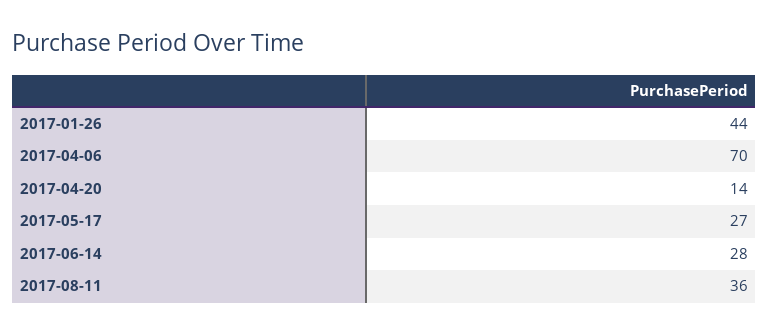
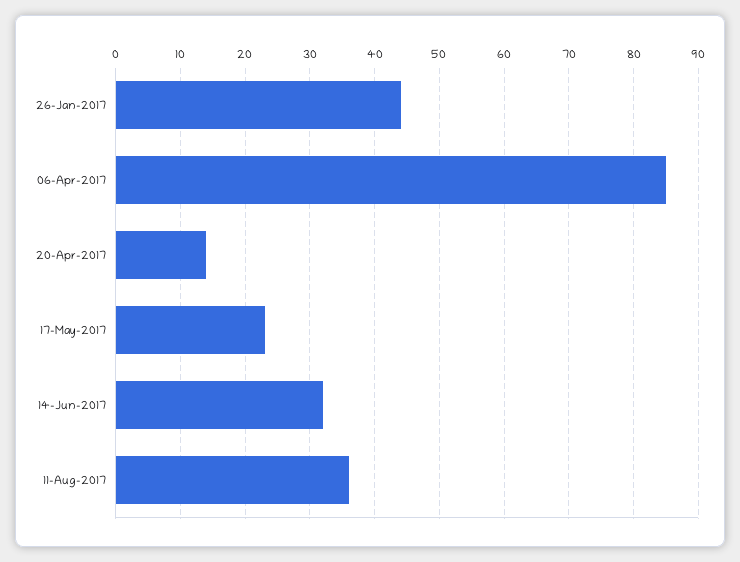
2017-04-06: 70 -> 85
2017-05-17: 27 -> 23
2017-06-14: 28 -> 32

